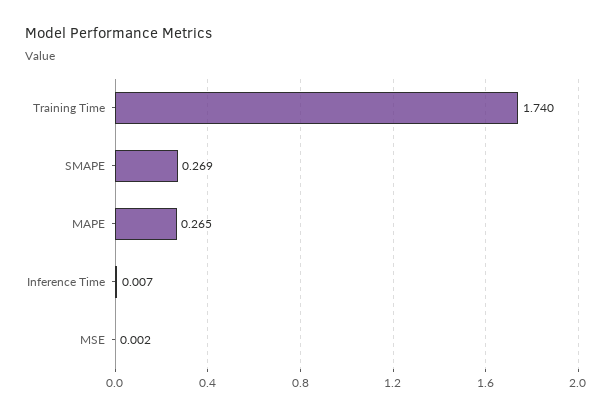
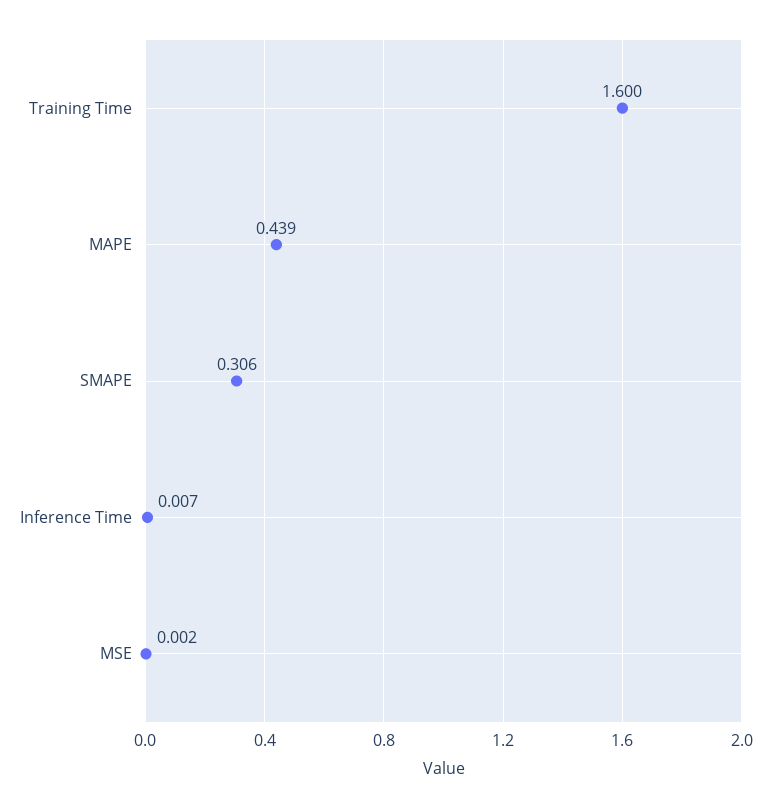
Training Time: 1.74 -> 1.6
SMAPE: 0.269 -> 0.306
MAPE: 0.265 -> 0.439

